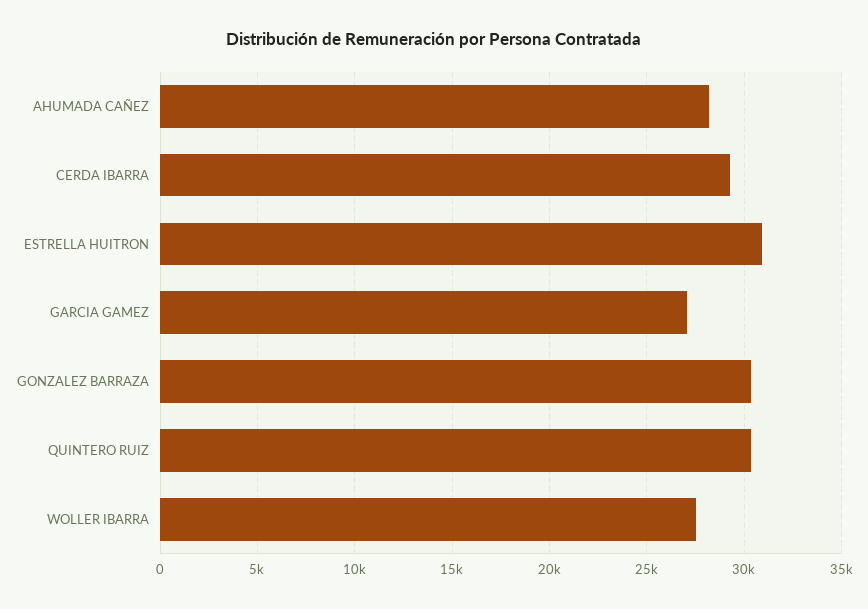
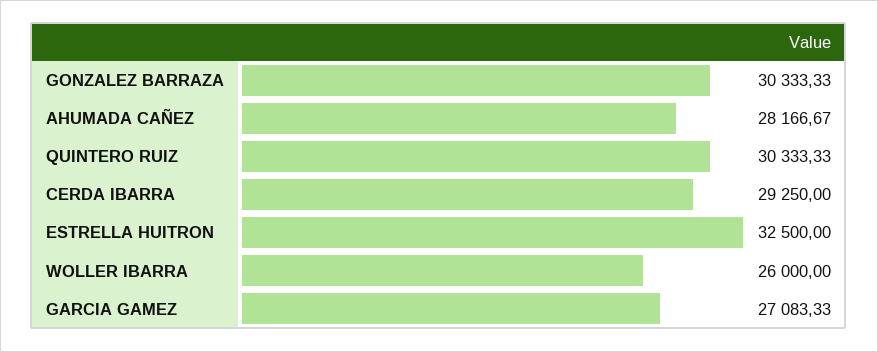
ESTRELLA HUITRON: 31000 -> 32500
WOLLER IBARRA: 27500 -> 26000

